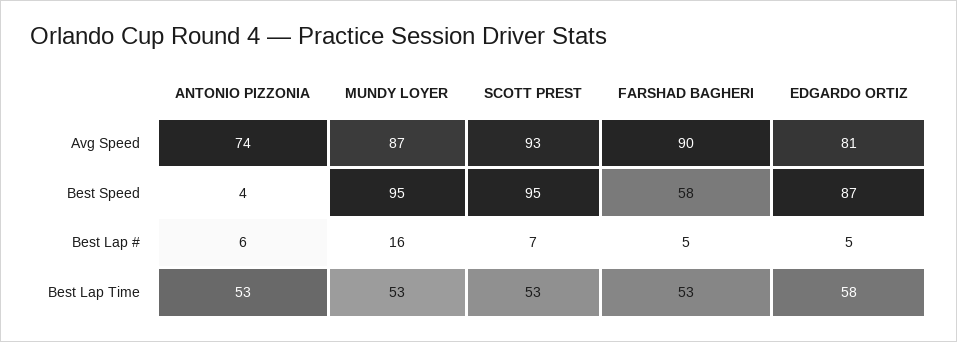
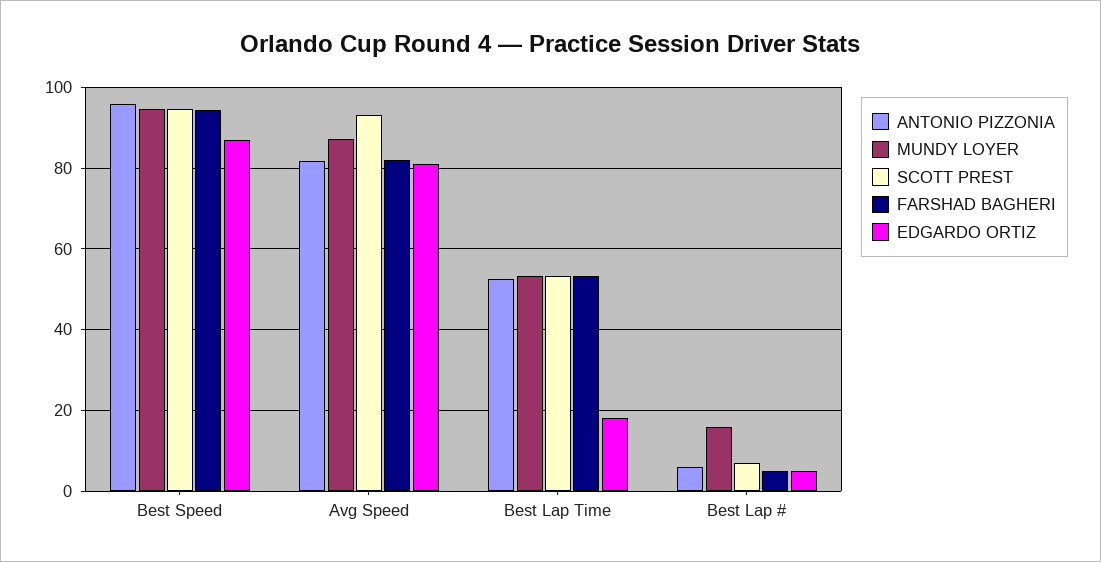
ANTONIO PIZZONIA, Avg Speed: 74 -> 82
FARSHAD BAGHERI, Avg Speed: 90 -> 82
ANTONIO PIZZONIA, Best Speed: 4 -> 96
FARSHAD BAGHERI, Best Speed: 58 -> 94
EDGARDO ORTIZ, Best Lap Time: 58 -> 18

